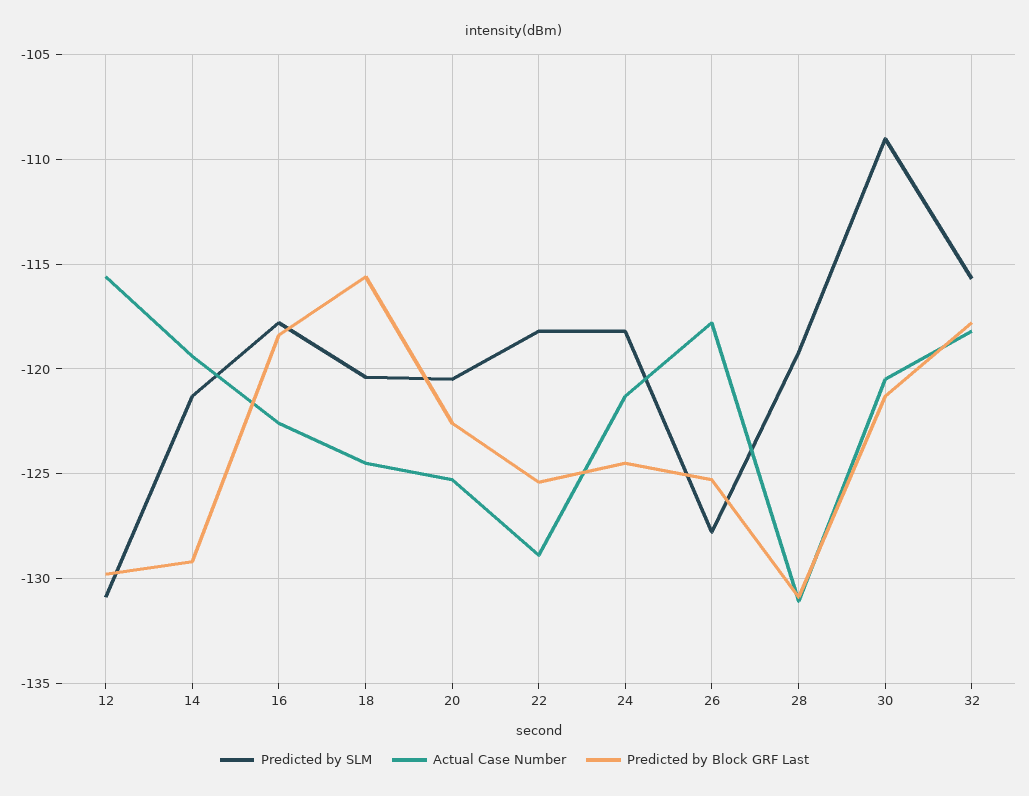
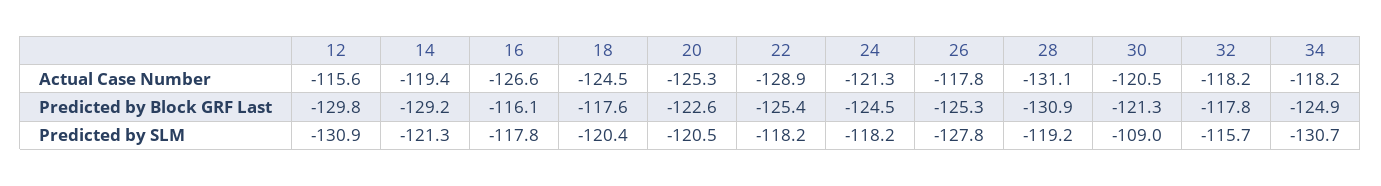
Actual Case Number, 16: -122.5 -> -126.6
Predicted by Block GRF Last, 16: -118.5 -> -116.1
Predicted by Block GRF Last, 18: -115.5 -> -117.6
Actual Case Number, 34: none -> -118.2
Predicted by Block GRF Last, 34: none -> -124.9
Predicted by SLM, 34: none -> -130.7

